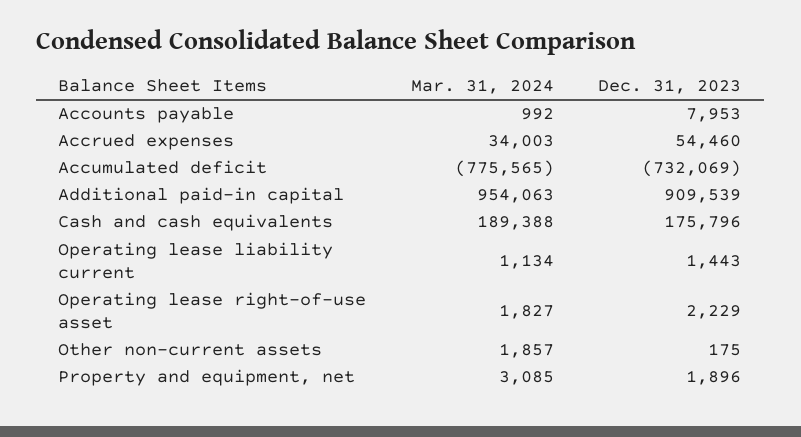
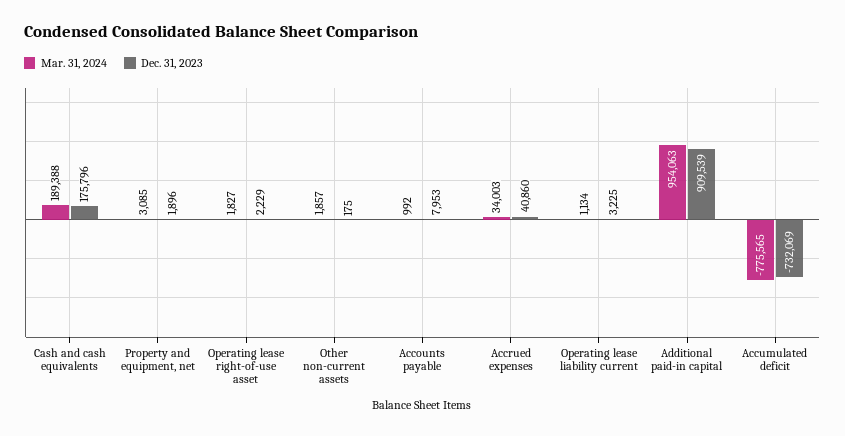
Dec. 31, 2023, Accrued expenses: 54460 -> 40860
Dec. 31, 2023, Operating lease liability current: 1443 -> 3225

